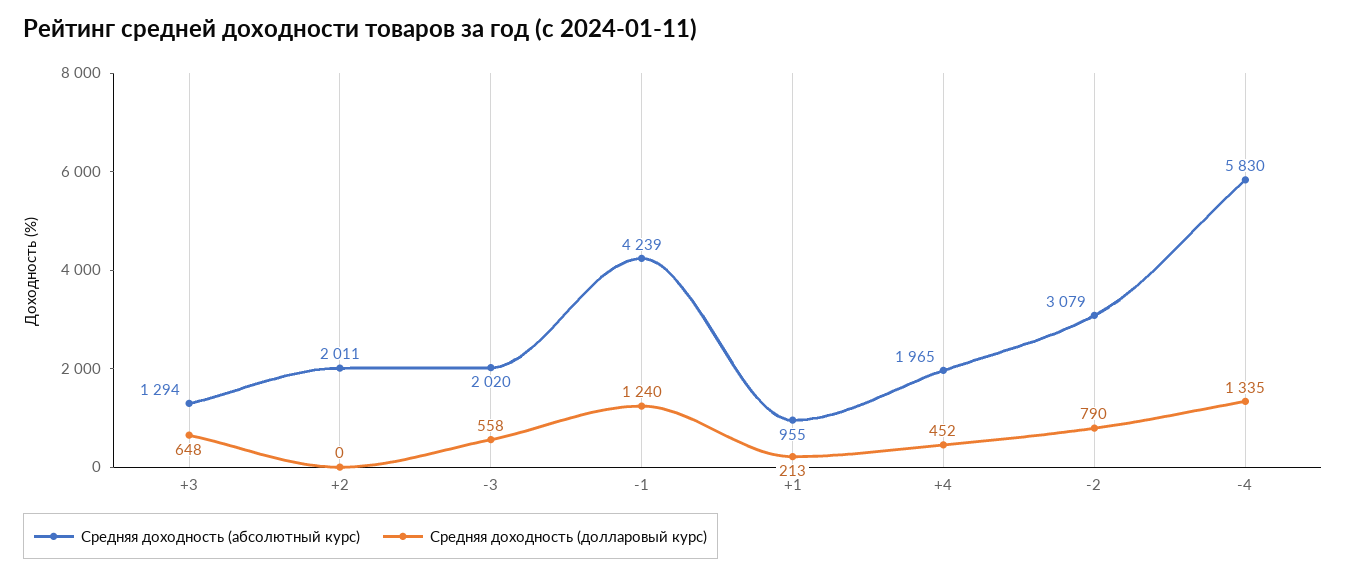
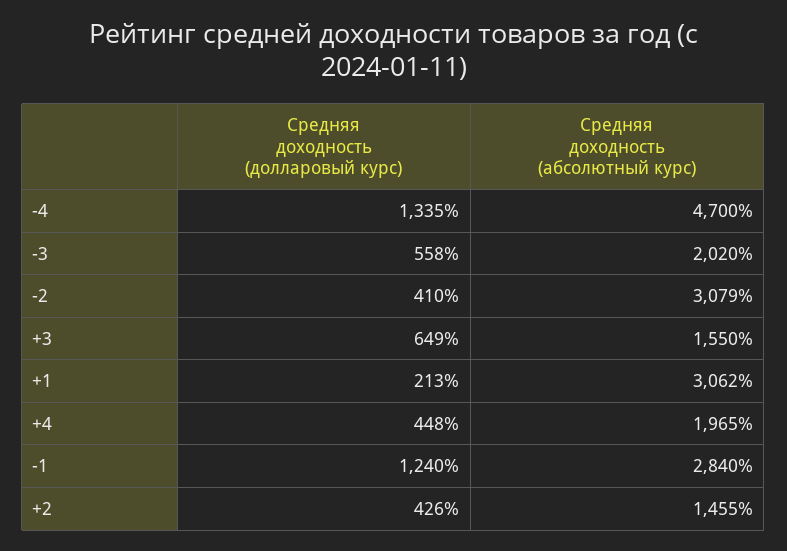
Средняя доходность (абсолютный курс), +3: 1294 -> 1550
Средняя доходность (долларовый курс), +3: 648 -> 649
Средняя доходность (абсолютный курс), +2: 2011 -> 1455
Средняя доходность (долларовый курс), +2: 0 -> 426
Средняя доходность (абсолютный курс), -1: 4239 -> 2840
Средняя доходность (абсолютный курс), +1: 955 -> 3062
Средняя доходность (долларовый курс), +4: 452 -> 448
Средняя доходность (долларовый курс), -2: 790 -> 410
Средняя доходность (абсолютный курс), -4: 5830 -> 4700

